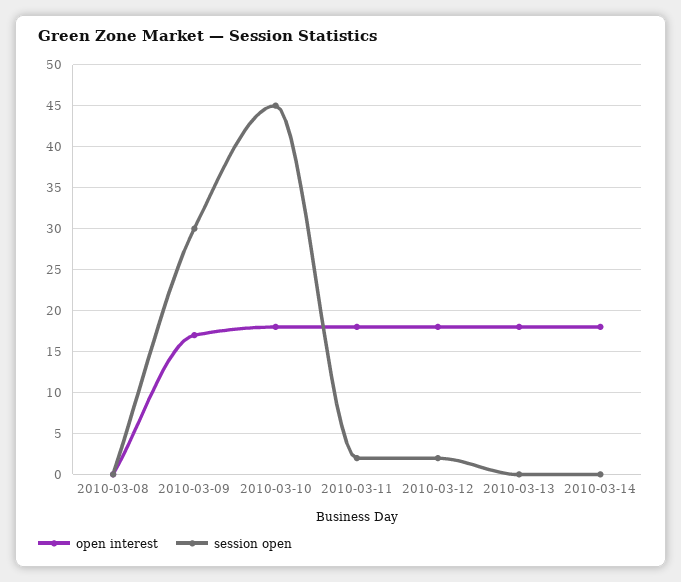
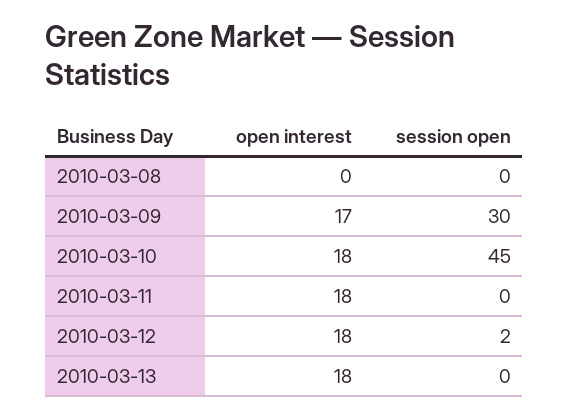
session open, 2010-03-11: 2 -> 0
open interest, 2010-03-14: 18 -> none
session open, 2010-03-14: 0 -> none

